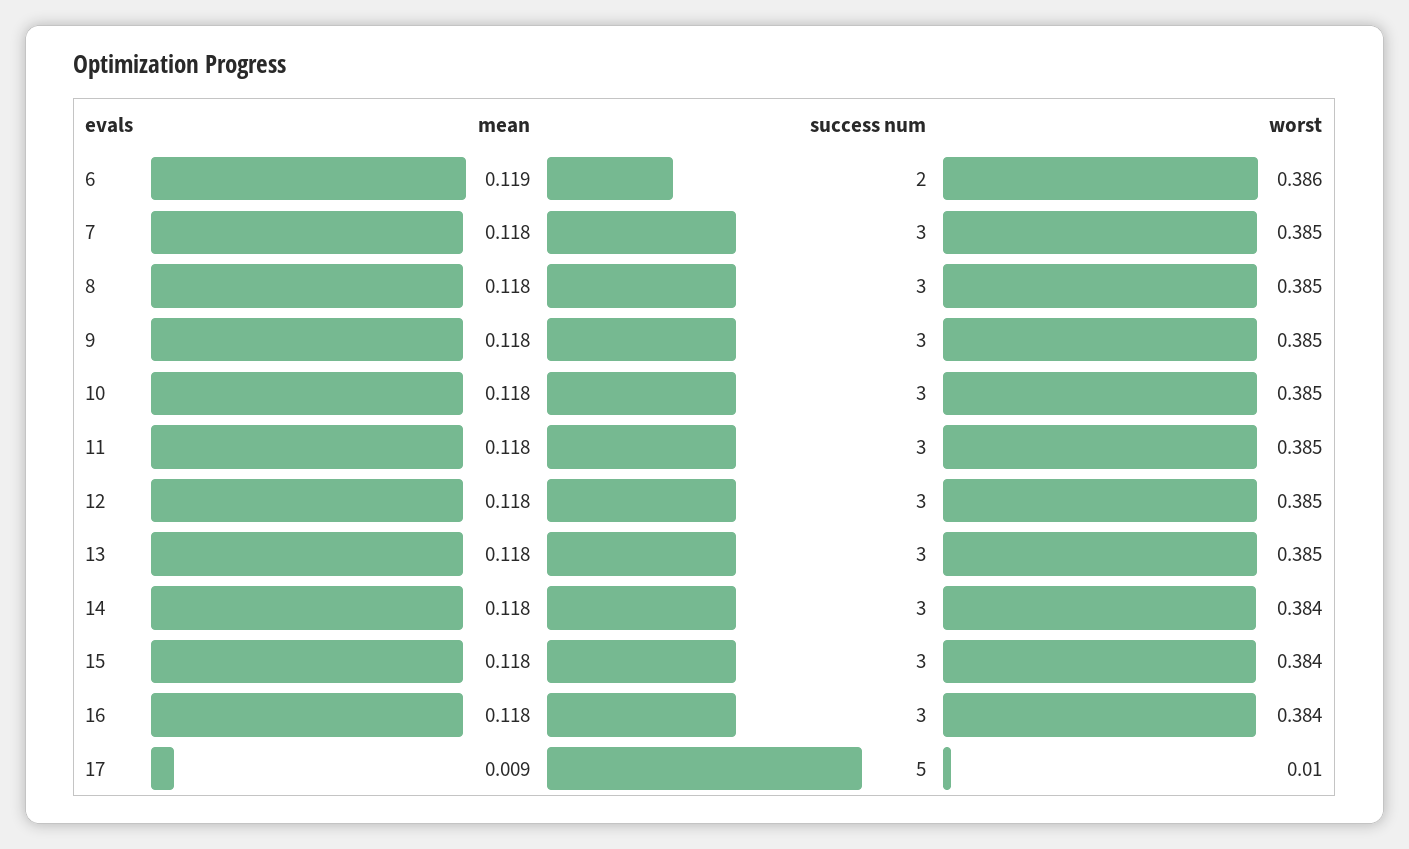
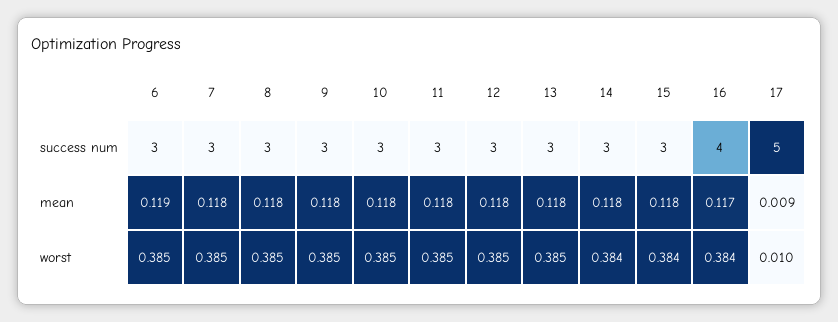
success num, 6: 2 -> 3
worst, 6: 0.386 -> 0.385
mean, 16: 0.118 -> 0.117
success num, 16: 3 -> 4

